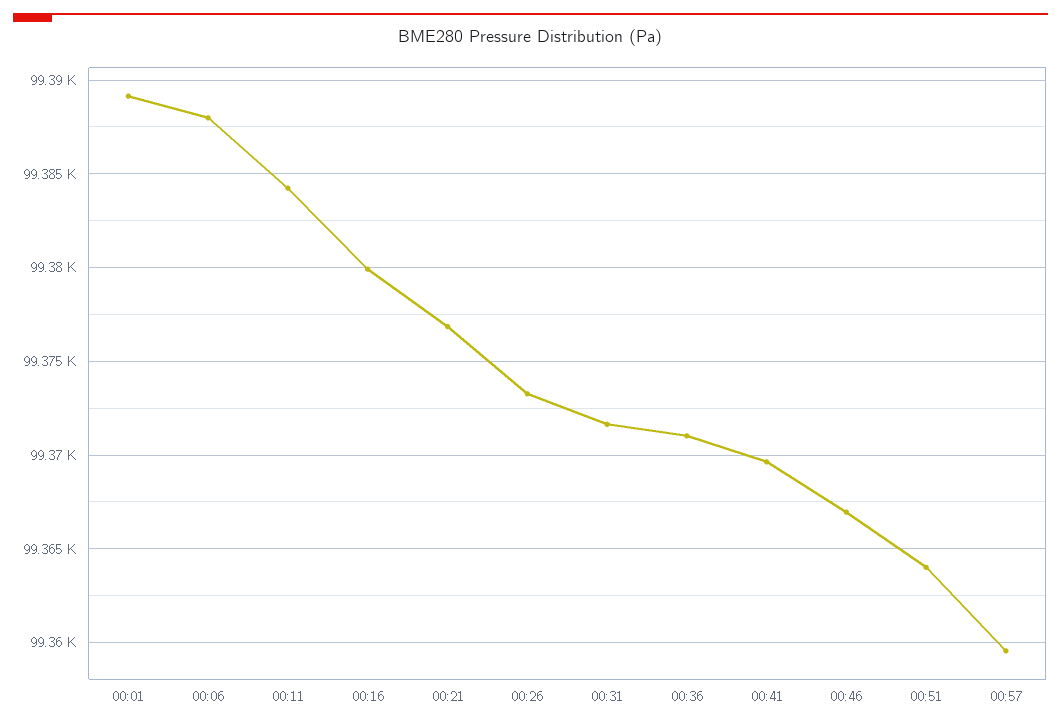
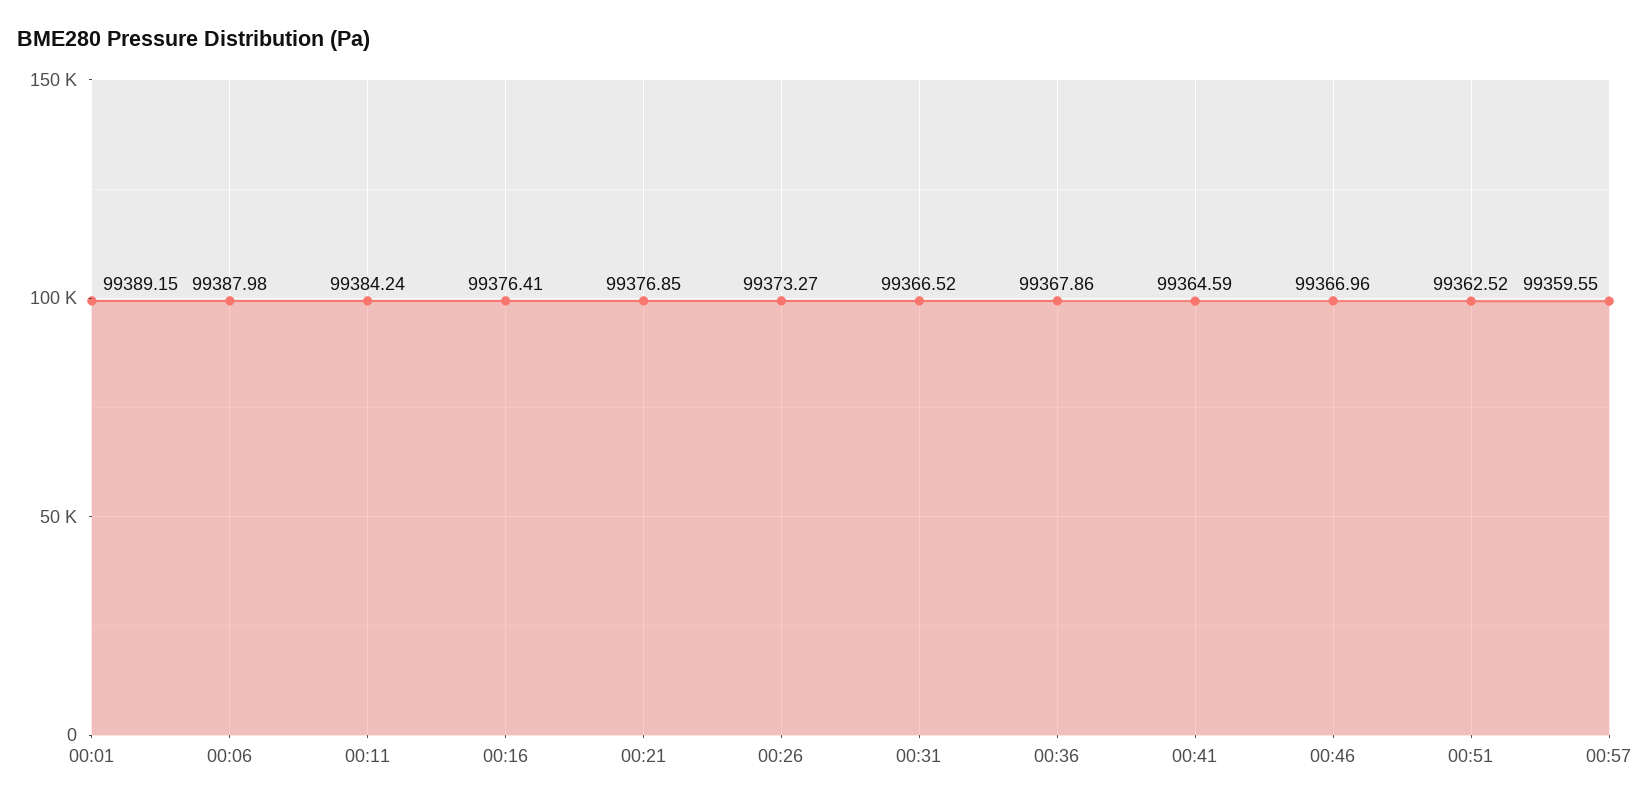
00:16: 99380 -> 99376.41
00:31: 99371.5 -> 99366.52
00:36: 99371 -> 99367.86
00:41: 99369.5 -> 99364.59
00:51: 99364 -> 99362.52

